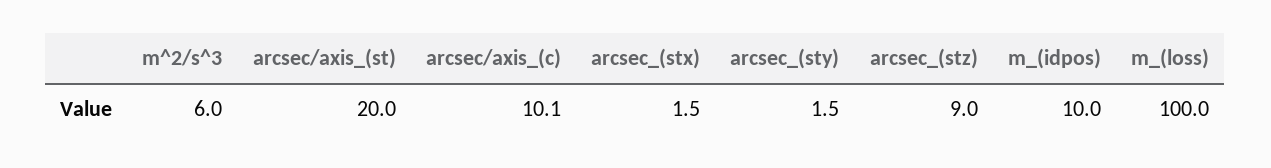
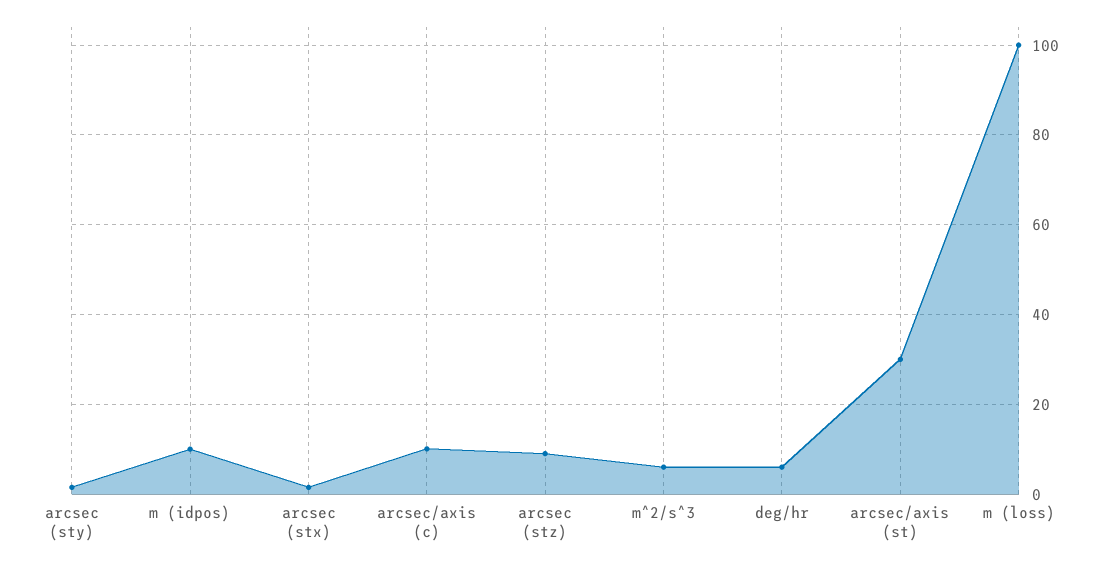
arcsec/axis_(st): 20 -> 30
deg/hr: none -> 6

